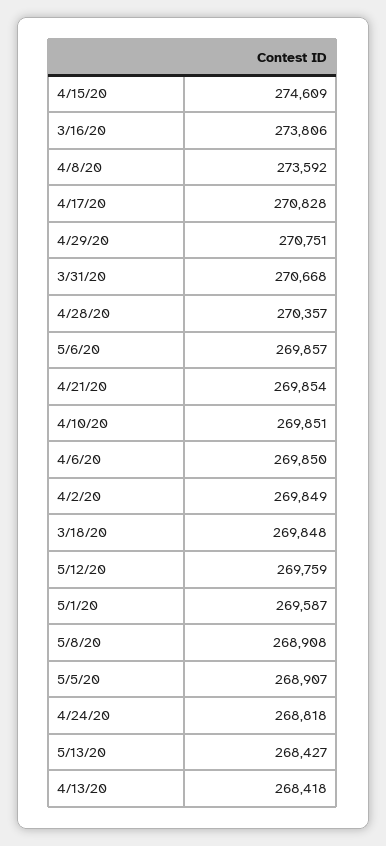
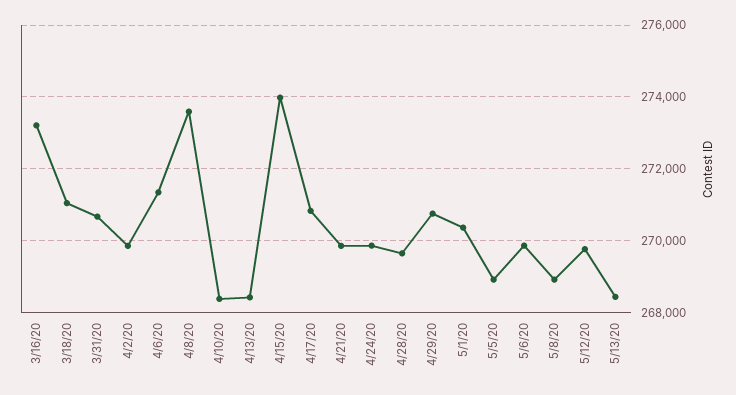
4/15/20: 274609 -> 274000
3/16/20: 273806 -> 273200
4/28/20: 270357 -> 269600
4/10/20: 269851 -> 268400
4/6/20: 269850 -> 271400
3/18/20: 269848 -> 271000
5/1/20: 269587 -> 270400
4/24/20: 268818 -> 269800

